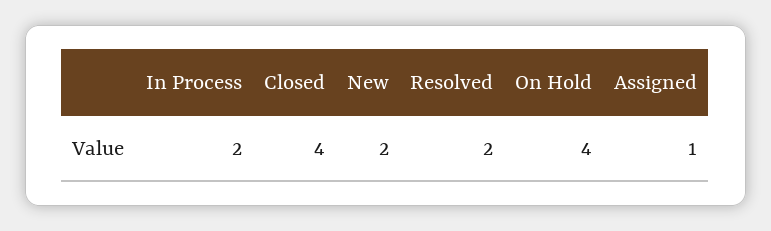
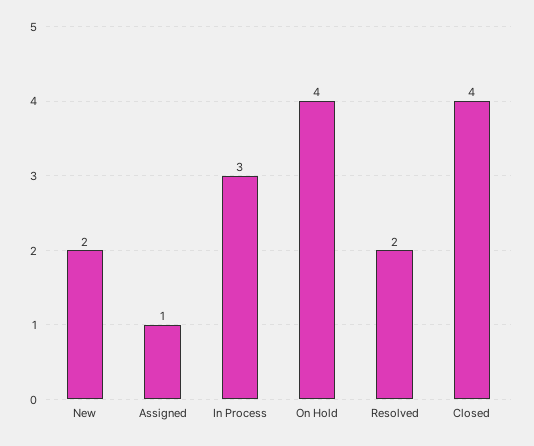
In Process: 2 -> 3

